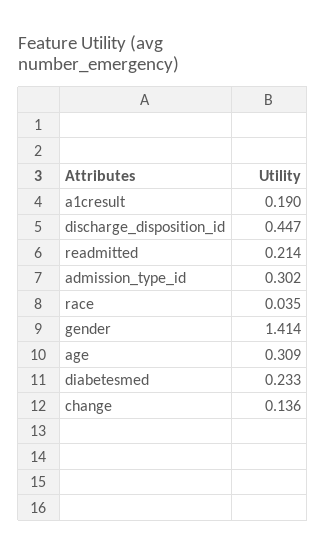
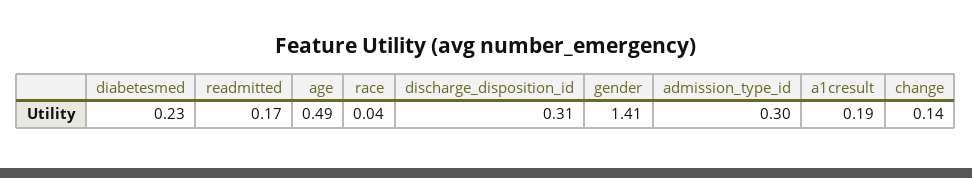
discharge_disposition_id: 0.447 -> 0.31
readmitted: 0.214 -> 0.17
age: 0.309 -> 0.49

